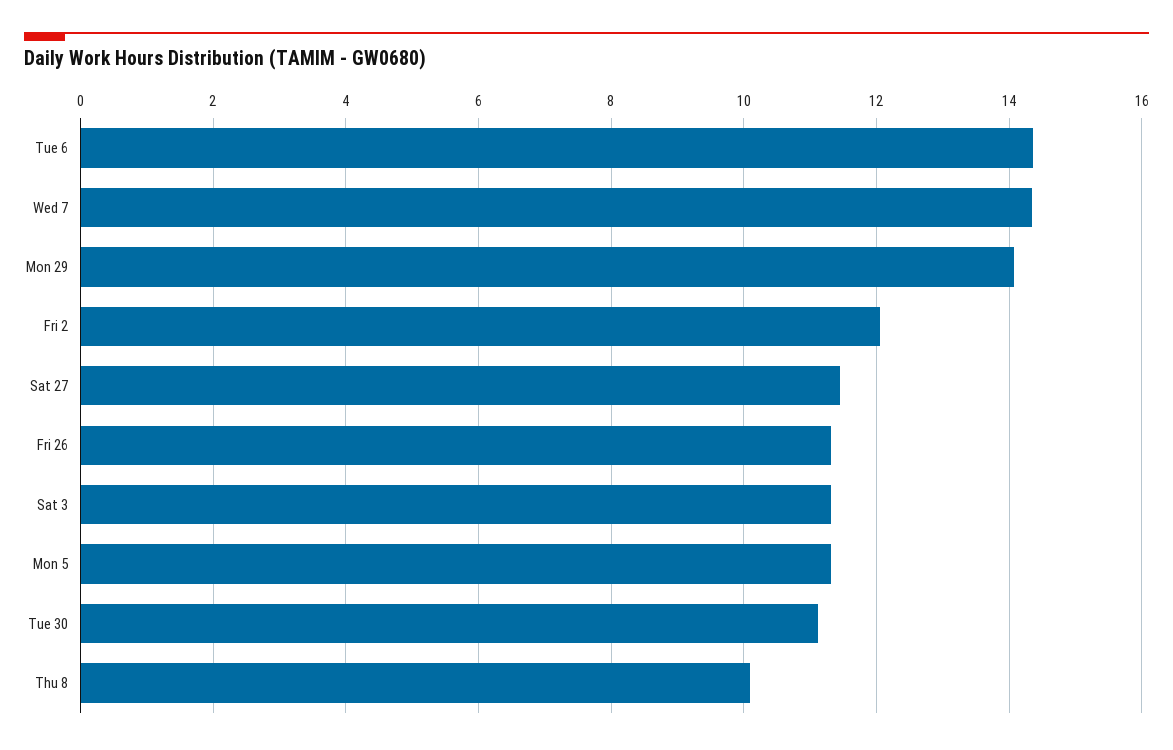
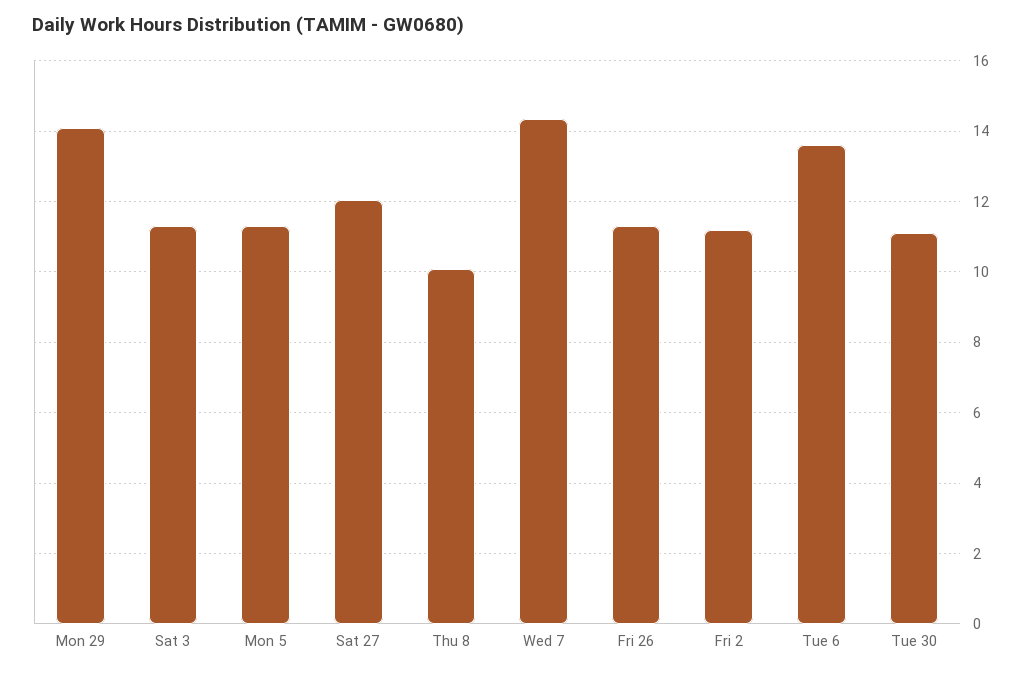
Tue 6: 14.4 -> 13.6
Fri 2: 12 -> 11.2
Sat 27: 11.4 -> 12

